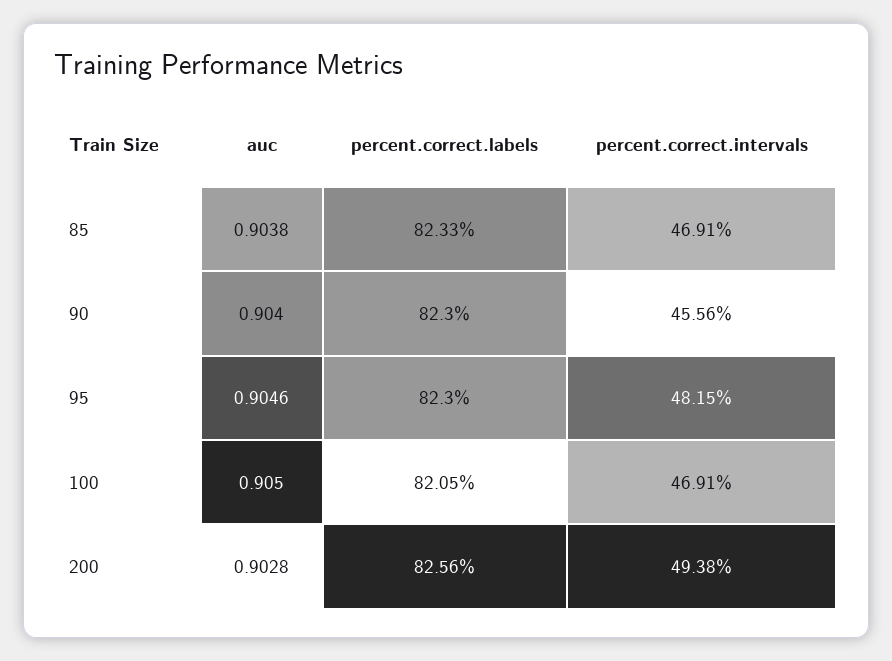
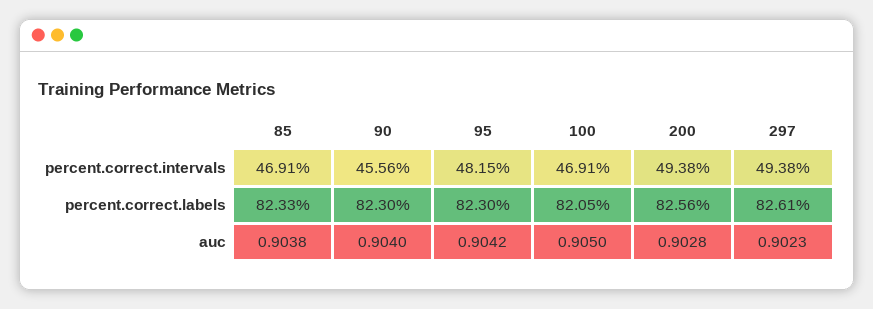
auc, 95: 0.9046 -> 0.9042
percent.correct.intervals, 297: none -> 49.38
percent.correct.labels, 297: none -> 82.61
auc, 297: none -> 0.9023

